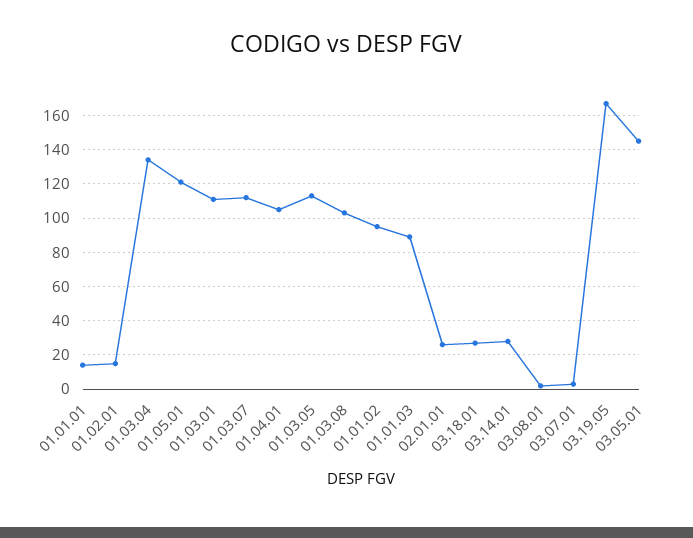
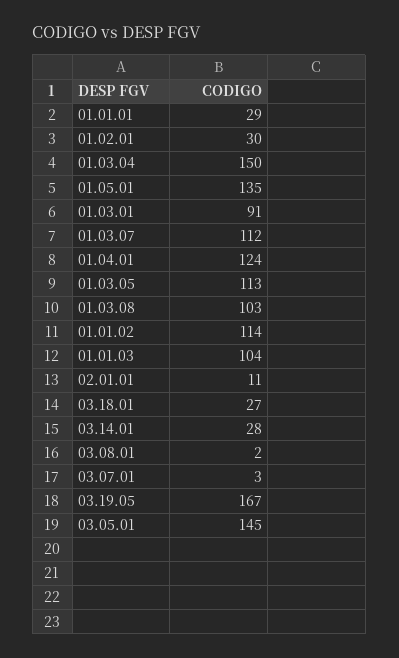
01.01.01: 15 -> 29
01.02.01: 15 -> 30
01.03.04: 135 -> 150
01.05.01: 120 -> 135
01.03.01: 110 -> 91
01.04.01: 105 -> 124
01.01.02: 95 -> 114
01.01.03: 90 -> 104
02.01.01: 25 -> 11

